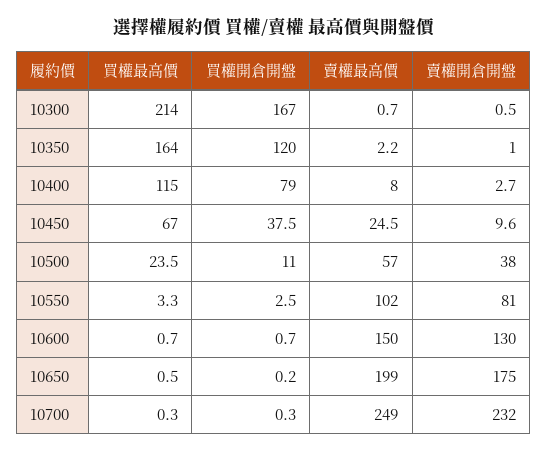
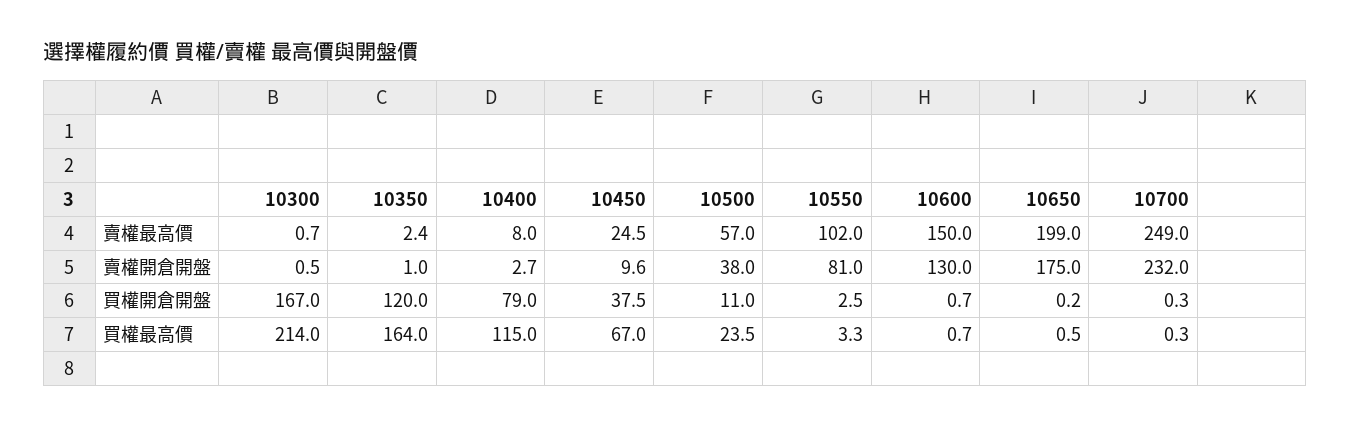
賣權最高價, 10350: 2.2 -> 2.4

